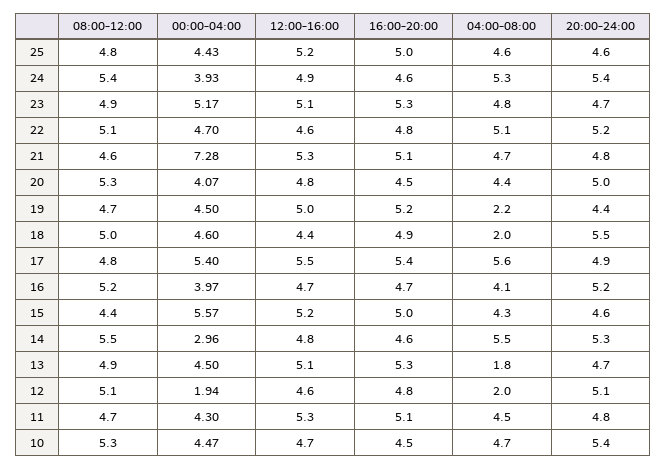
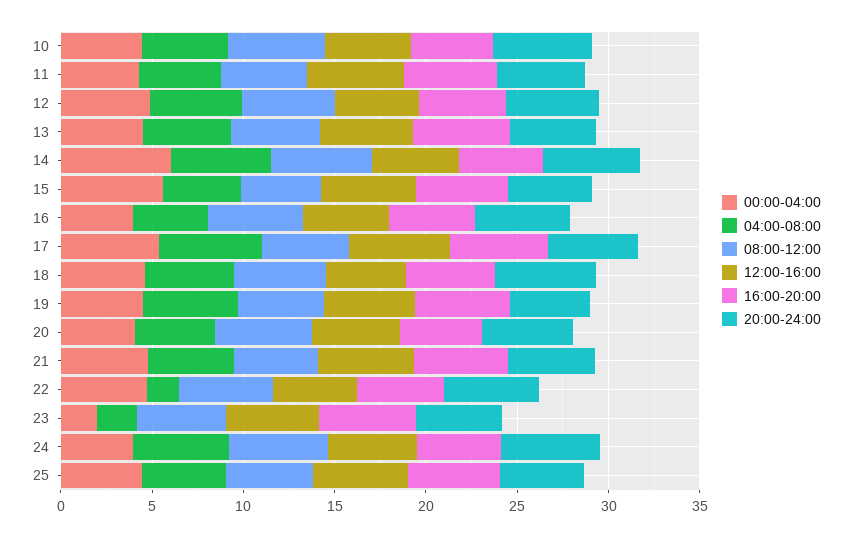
00:00-04:00, 23: 5.17 -> 2
04:00-08:00, 23: 4.8 -> 2
04:00-08:00, 22: 5.1 -> 2
00:00-04:00, 21: 7.28 -> 5
04:00-08:00, 19: 2.2 -> 5
04:00-08:00, 18: 2 -> 5
00:00-04:00, 14: 2.96 -> 6
04:00-08:00, 13: 1.8 -> 5
00:00-04:00, 12: 1.94 -> 5
04:00-08:00, 12: 2 -> 5

